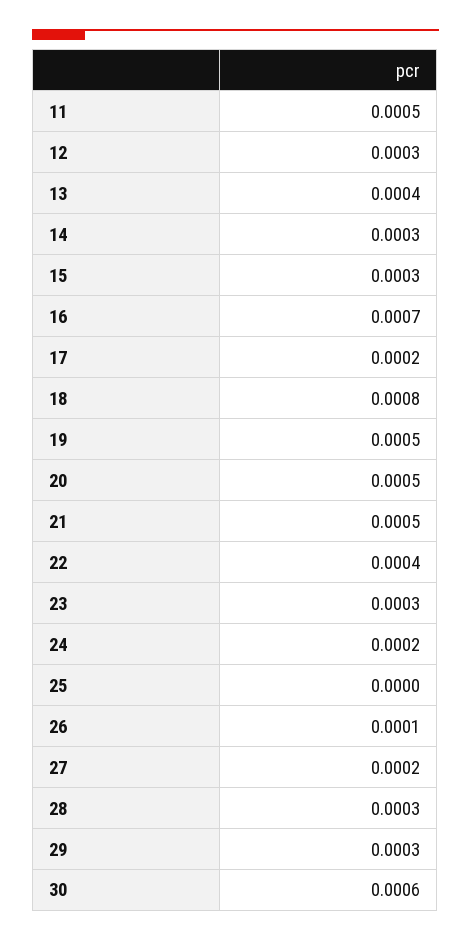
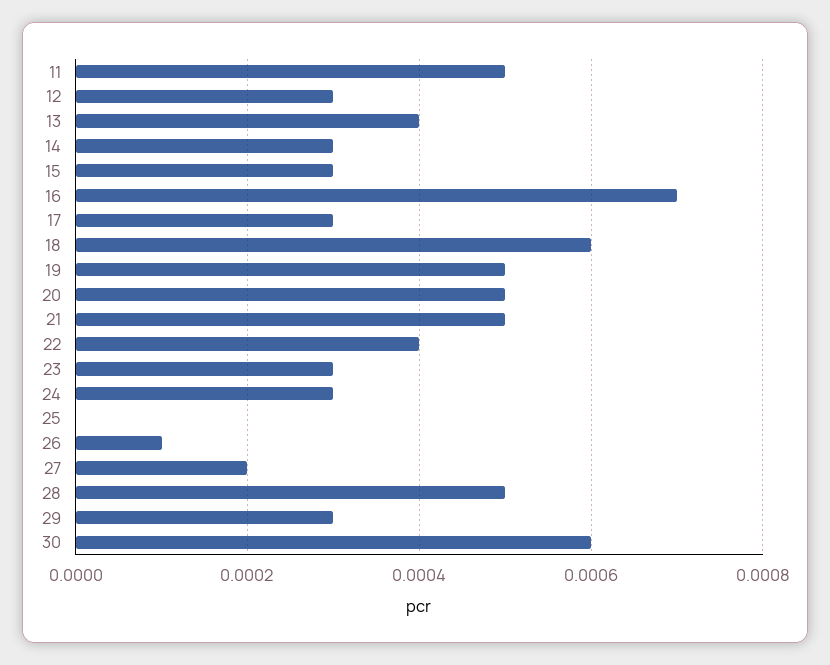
17: 0.0002 -> 0.0003
18: 0.0008 -> 0.0006
24: 0.0002 -> 0.0003
28: 0.0003 -> 0.0005

